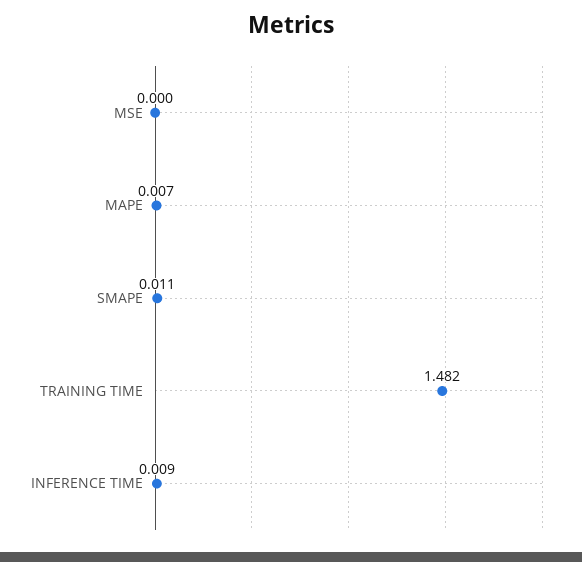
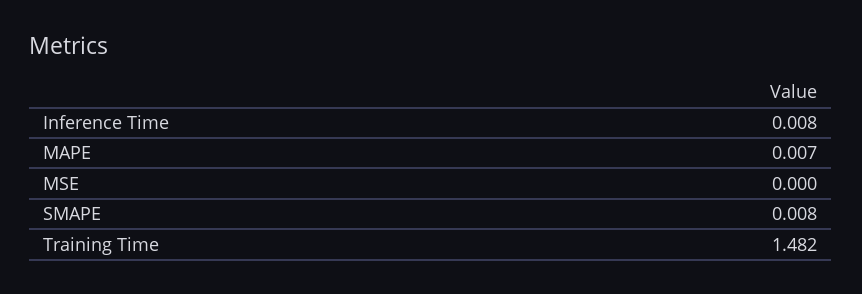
SMAPE: 0.011 -> 0.008
INFERENCE TIME: 0.009 -> 0.008

